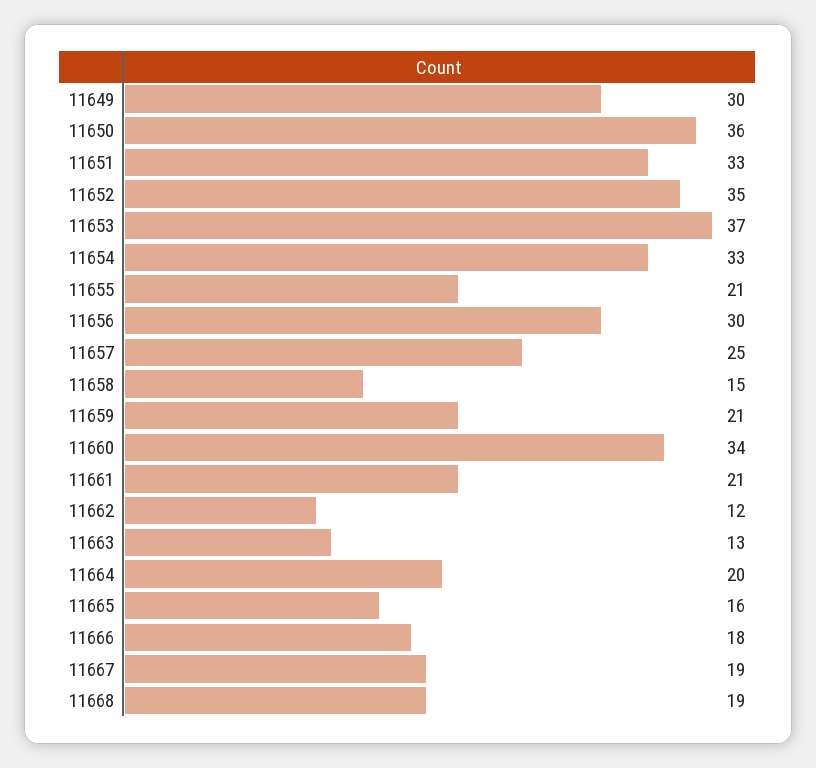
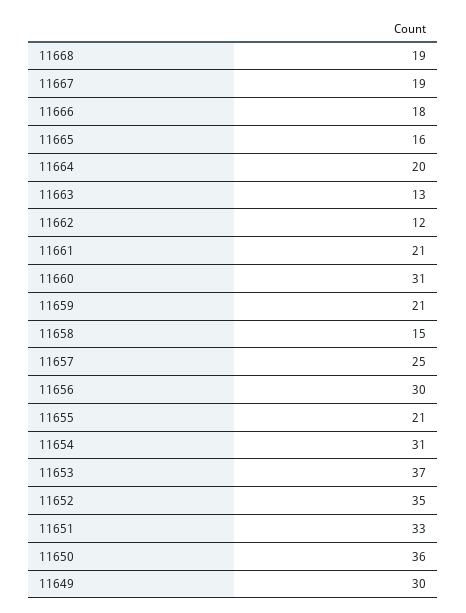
11654: 33 -> 31
11660: 34 -> 31

